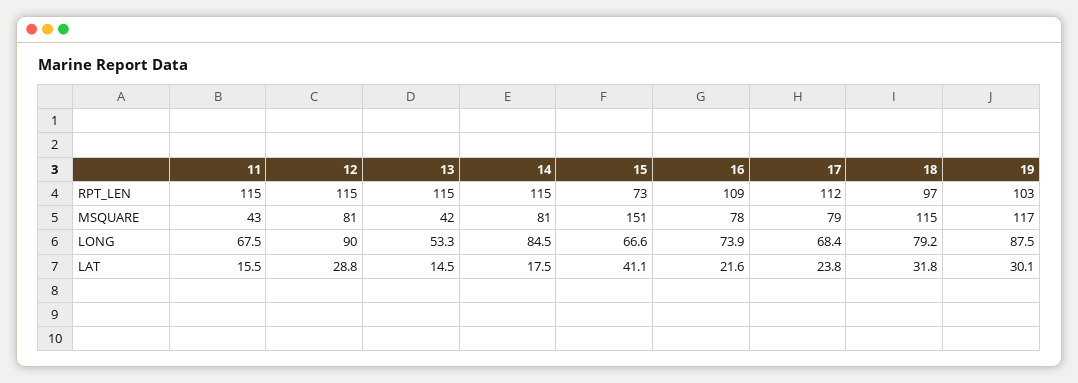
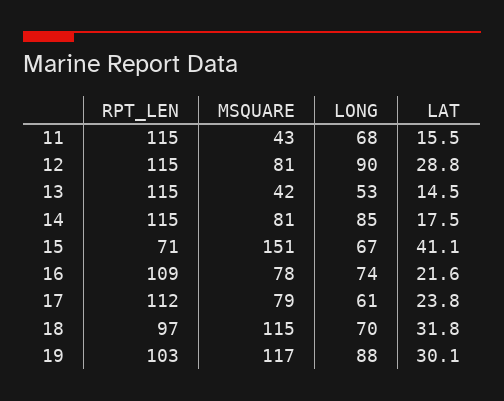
15, RPT_LEN: 73 -> 71
17, LONG: 68.4 -> 61
18, LONG: 79.2 -> 70

